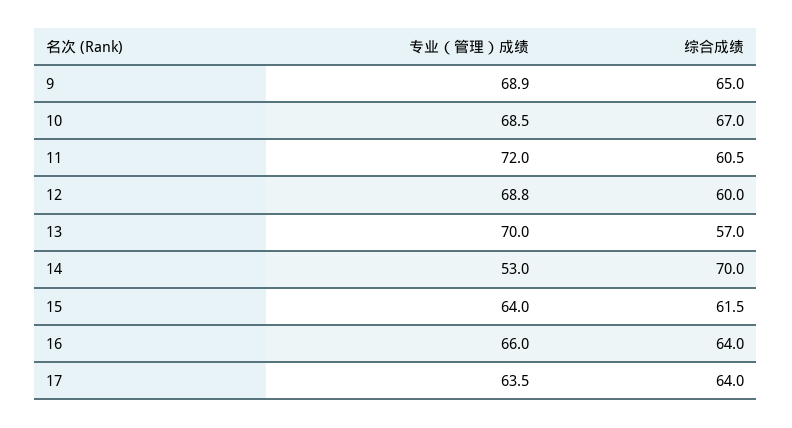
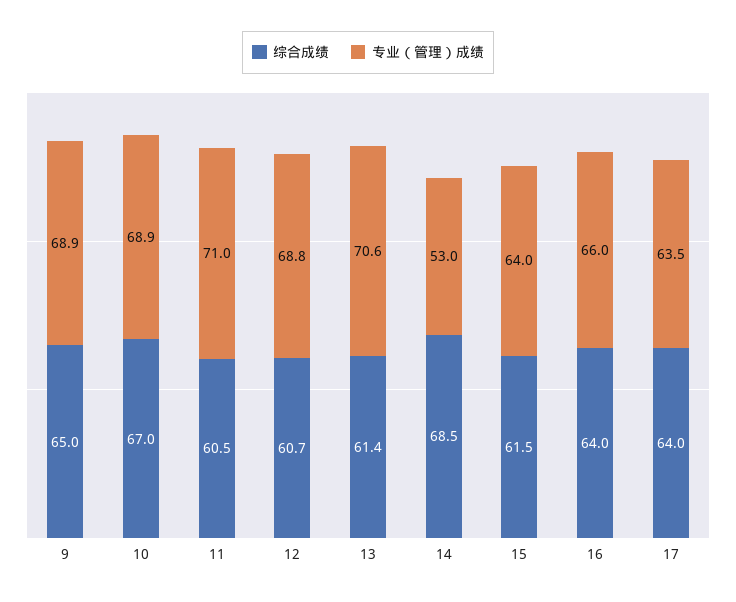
专业（管理）成绩, 10: 68.5 -> 68.9
专业（管理）成绩, 11: 72 -> 71
综合成绩, 12: 60 -> 60.7
专业（管理）成绩, 13: 70 -> 70.6
综合成绩, 13: 57 -> 61.4
综合成绩, 14: 70 -> 68.5

